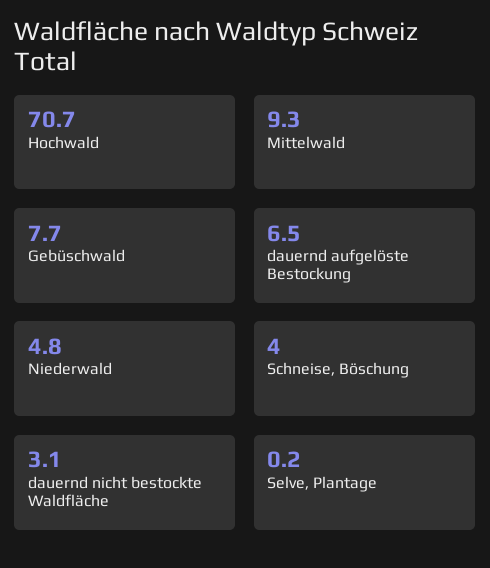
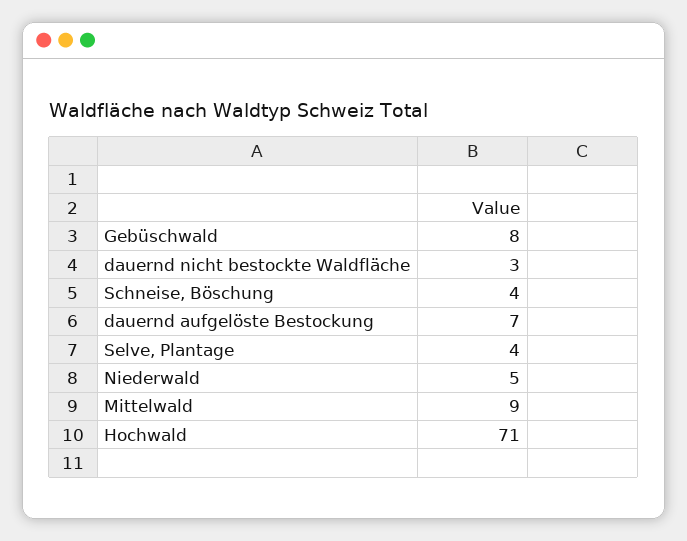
Selve, Plantage: 0.2 -> 4

